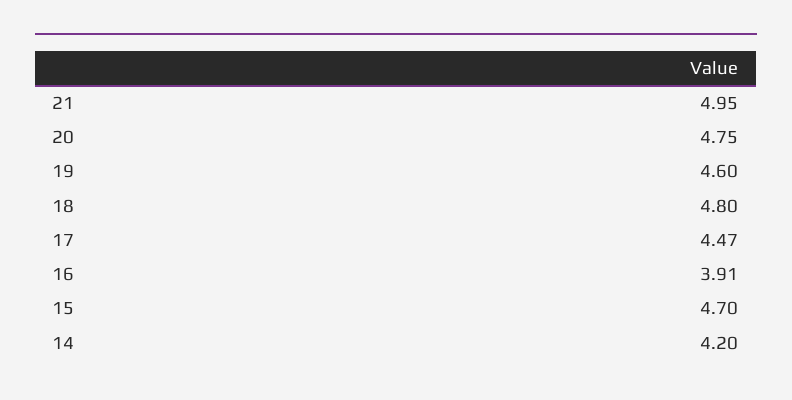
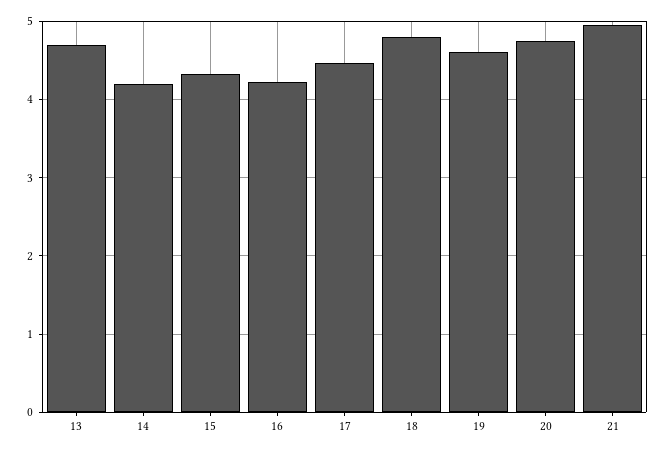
16: 3.91 -> 4.2
15: 4.7 -> 4.3
13: none -> 4.7

